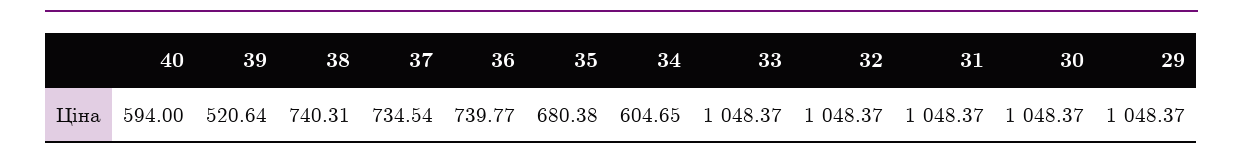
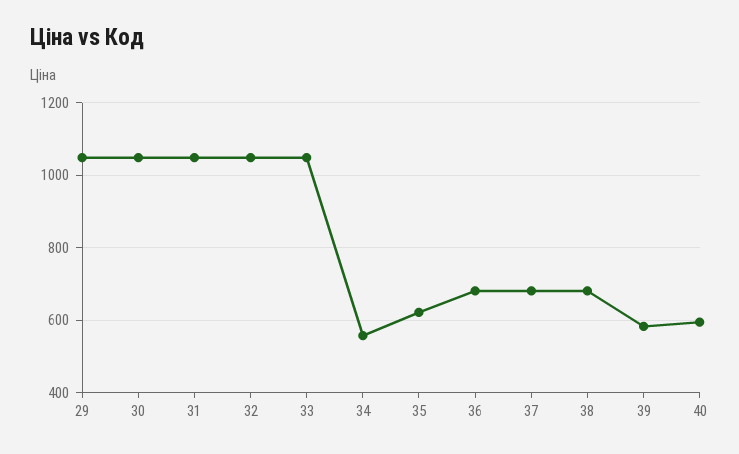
39: 520.64 -> 580
38: 740.31 -> 680
37: 734.54 -> 680
36: 739.77 -> 680
35: 680.38 -> 620
34: 604.65 -> 560

